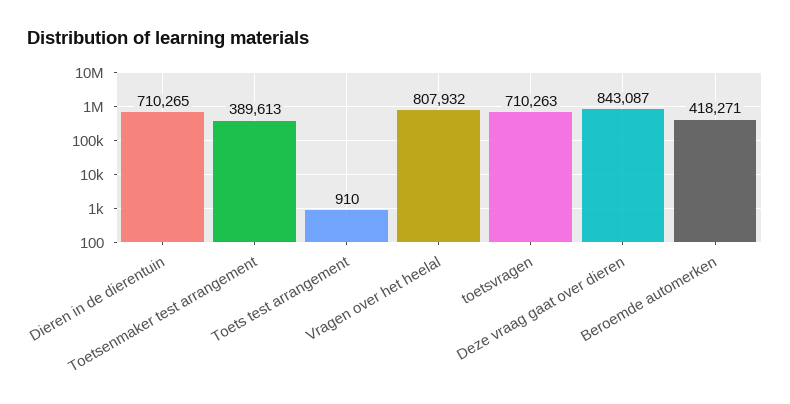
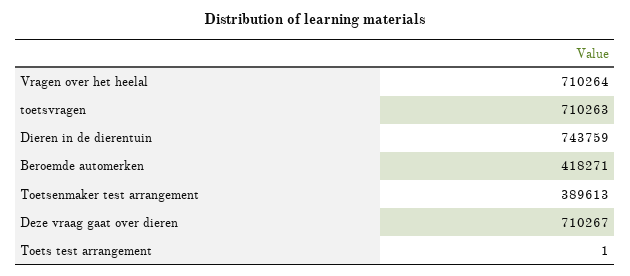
Dieren in de dierentuin: 710265 -> 743759
Toets test arrangement: 910 -> 1
Vragen over het heelal: 807932 -> 710264
Deze vraag gaat over dieren: 843087 -> 710267

